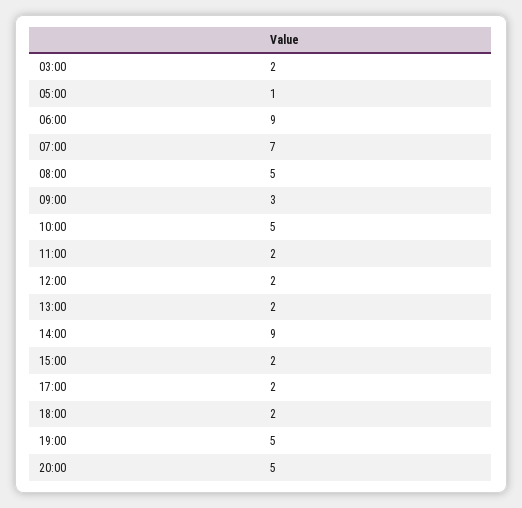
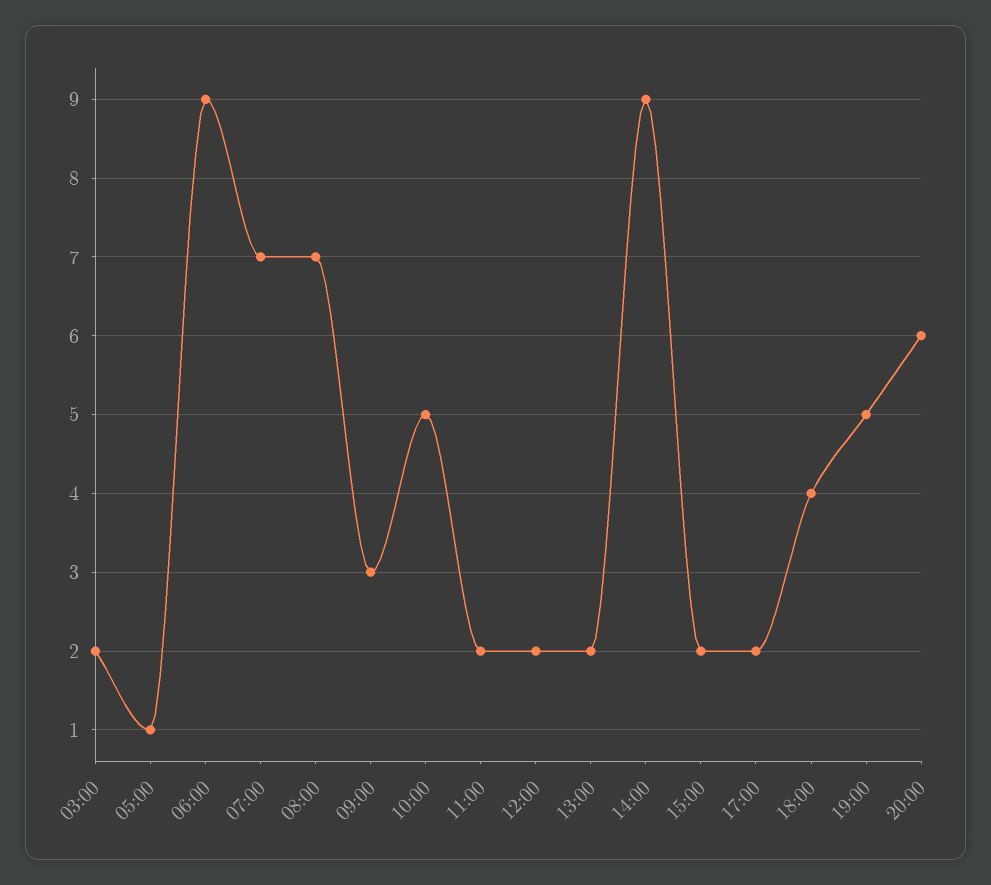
08:00: 5 -> 7
18:00: 2 -> 4
20:00: 5 -> 6

